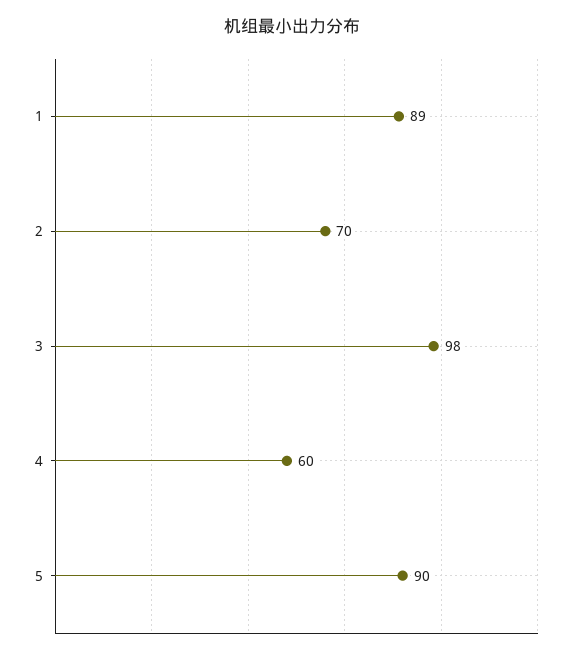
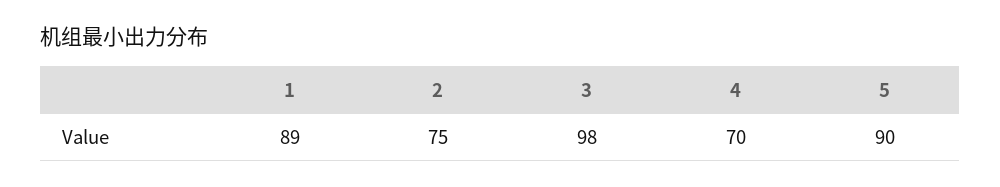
2: 70 -> 75
4: 60 -> 70

